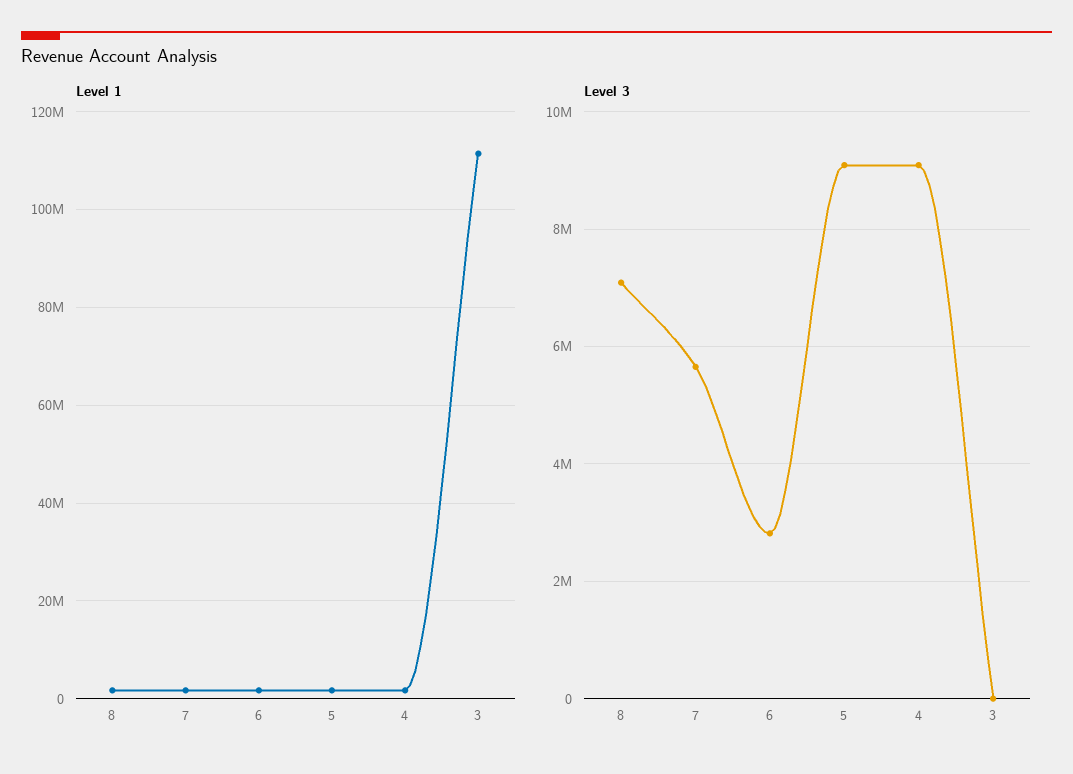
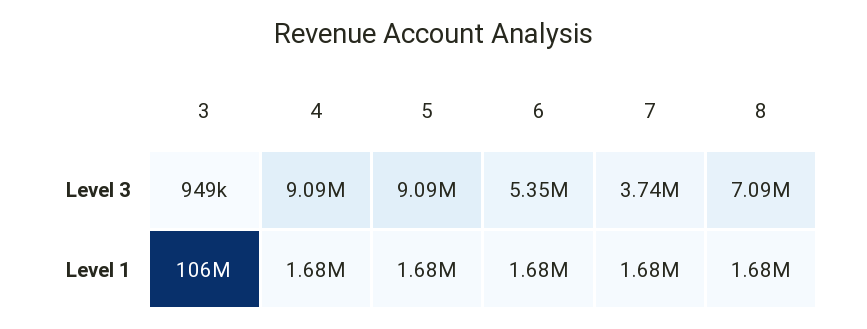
Level 1, 3: 112000000 -> 106000000
Level 3, 7: 5600000 -> 3740000
Level 3, 6: 2800000 -> 5350000
Level 3, 3: 0 -> 949000

